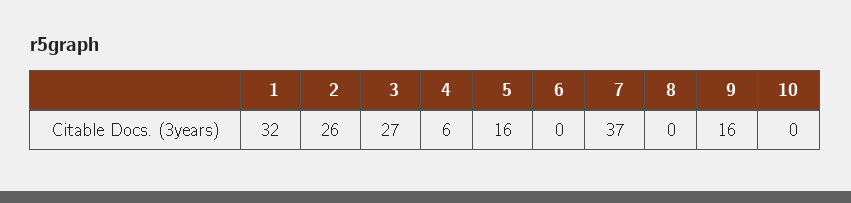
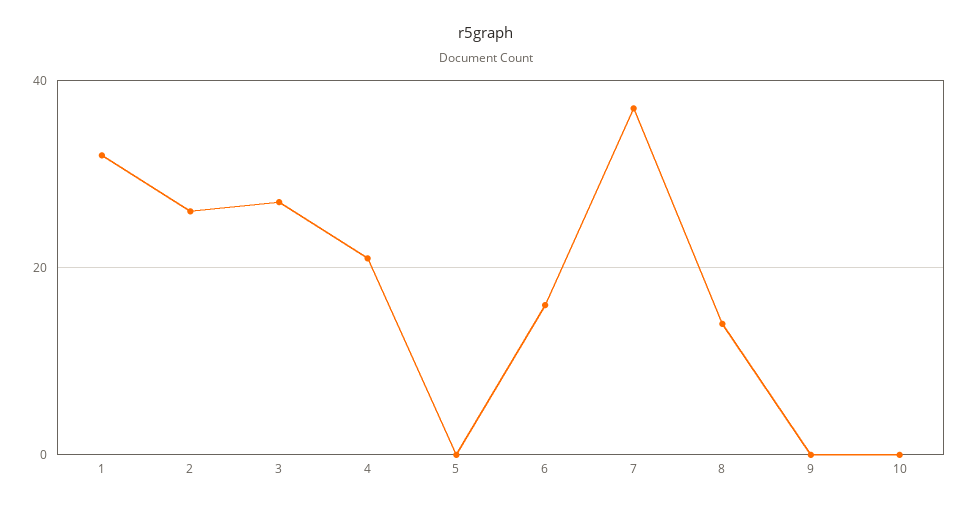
4: 6 -> 20
5: 16 -> 0
6: 0 -> 15
8: 0 -> 15
9: 16 -> 0

